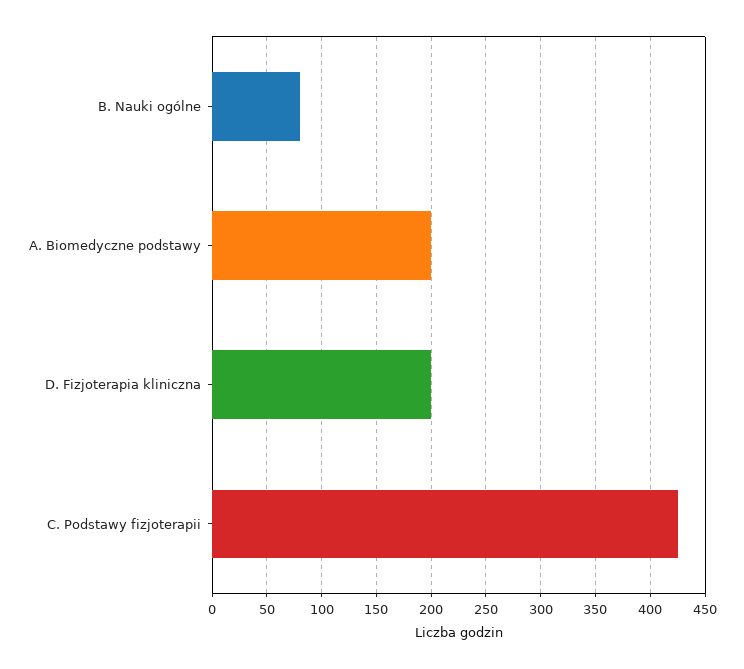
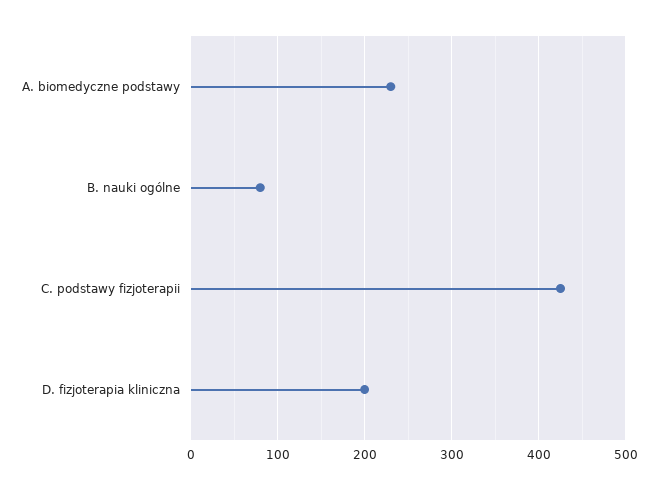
A. Biomedyczne podstawy: 200 -> 230

